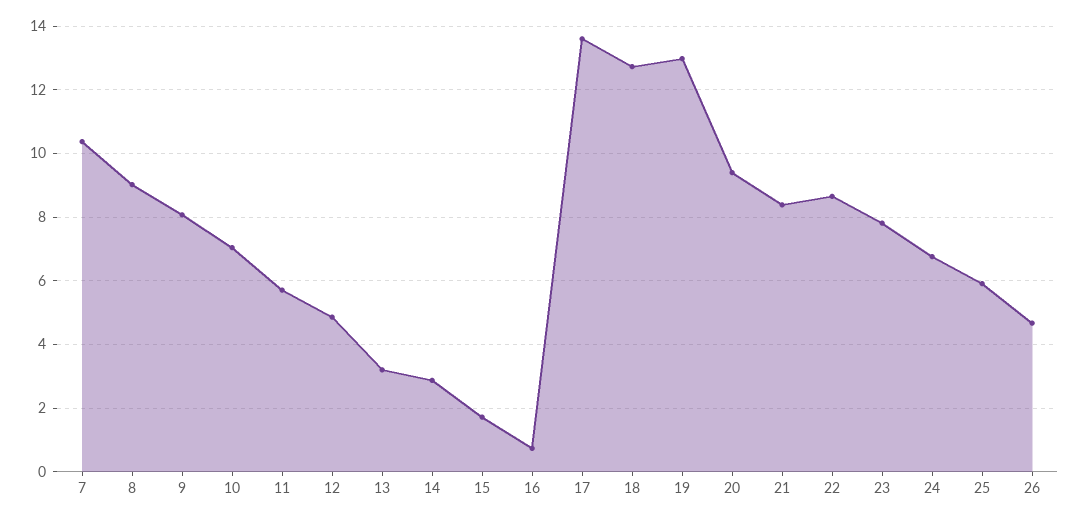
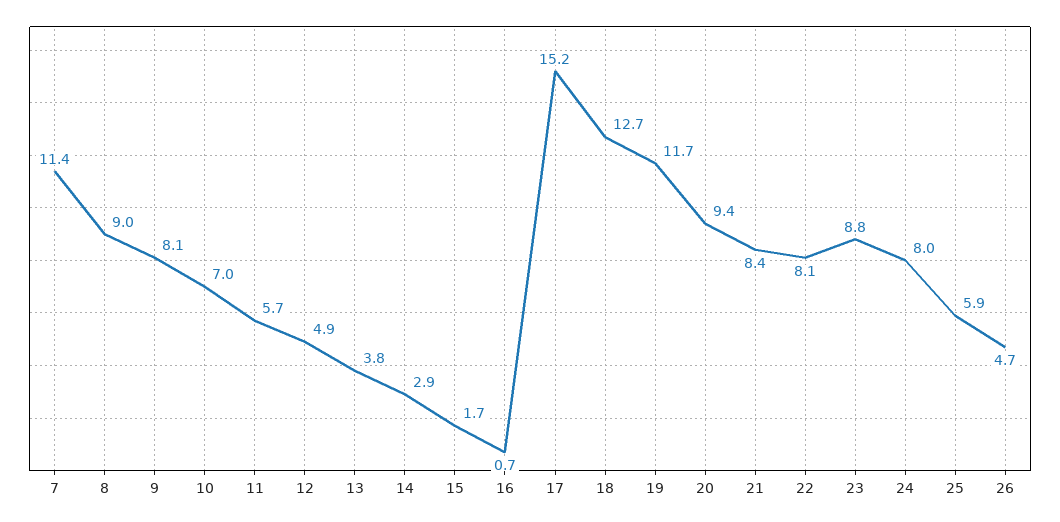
7: 10.4 -> 11.4
13: 3.2 -> 3.8
17: 13.6 -> 15.2
19: 13 -> 11.7
22: 8.6 -> 8.1
23: 7.8 -> 8.8
24: 6.8 -> 8

